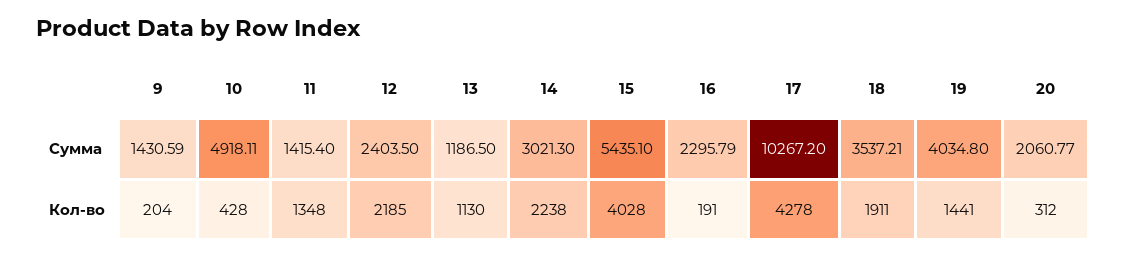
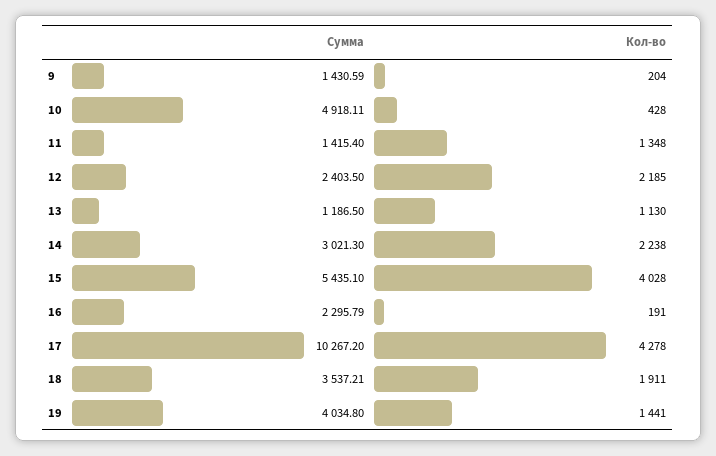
20, Сумма: 2060.77 -> none
20, Кол-во: 312 -> none

